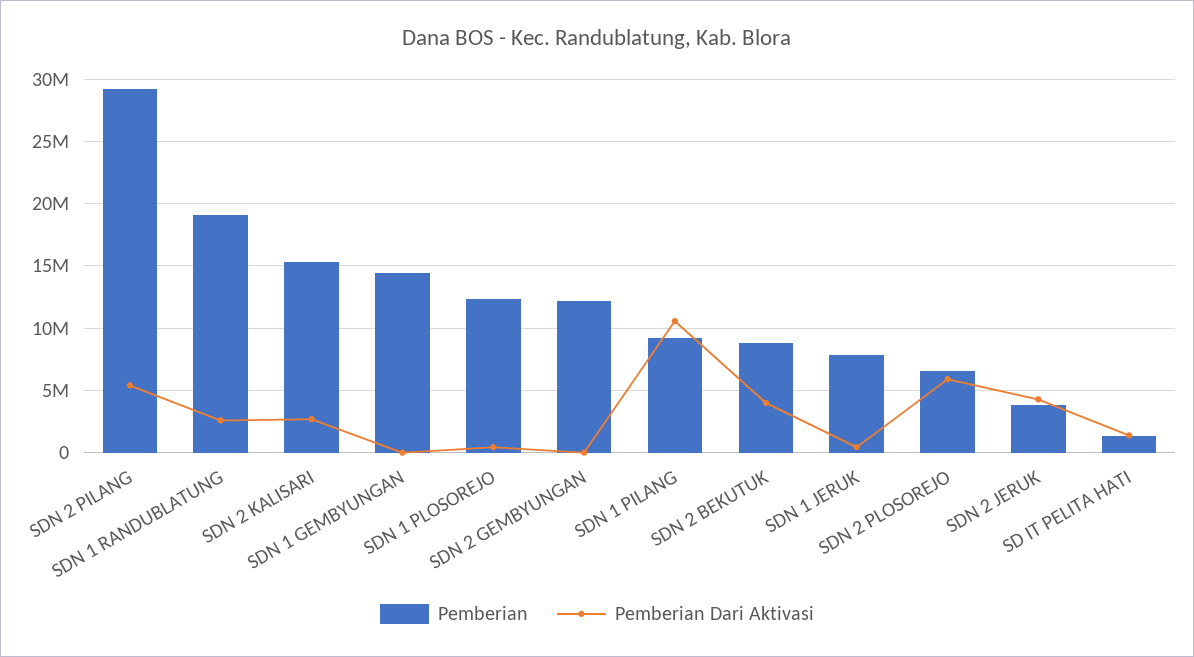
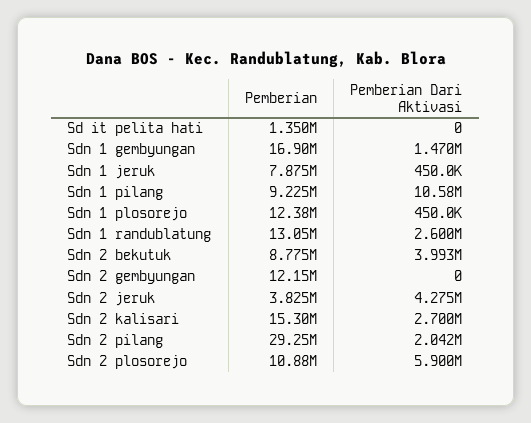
Pemberian Dari Aktivasi, SDN 2 PILANG: 5500000 -> 2042000
Pemberian, SDN 1 RANDUBLATUNG: 19000000 -> 13050000
Pemberian, SDN 1 GEMBYUNGAN: 14500000 -> 16900000
Pemberian Dari Aktivasi, SDN 1 GEMBYUNGAN: 0 -> 1470000
Pemberian, SDN 2 PLOSOREJO: 6500000 -> 10880000
Pemberian Dari Aktivasi, SD IT PELITA HATI: 1500000 -> 0

